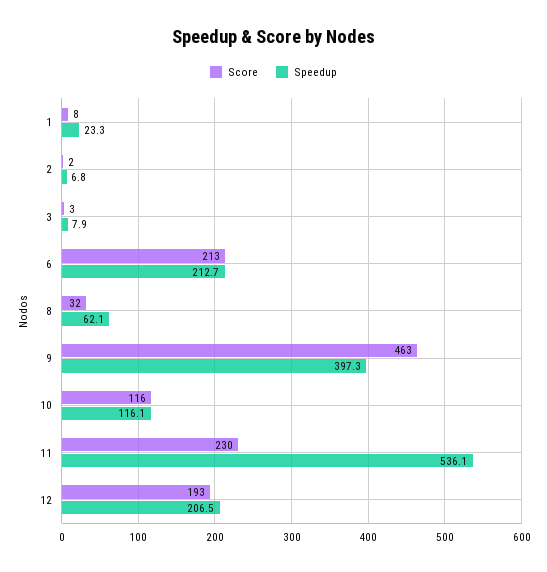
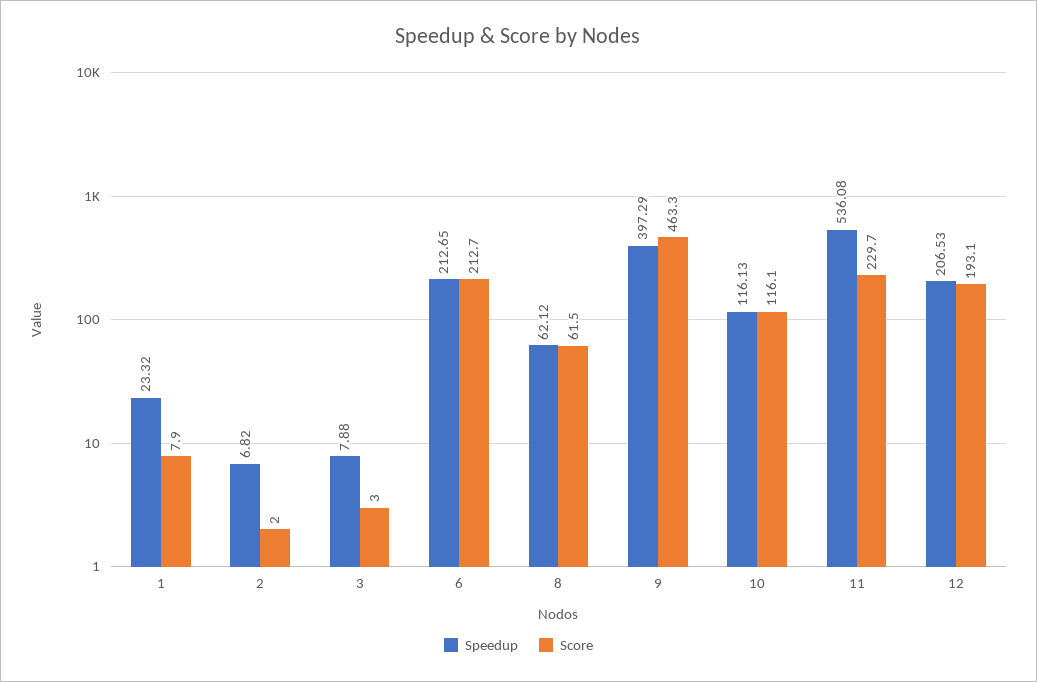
Score, 8: 32 -> 61.5

